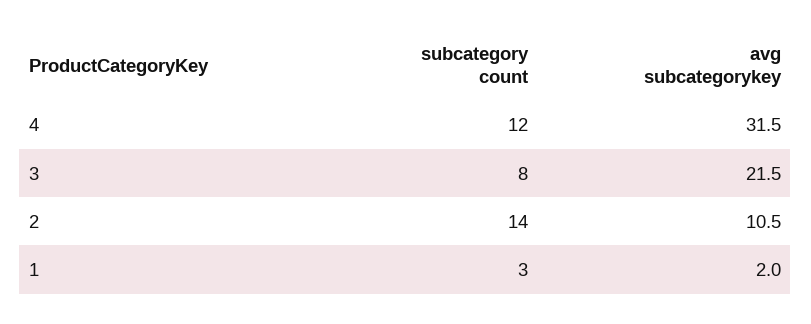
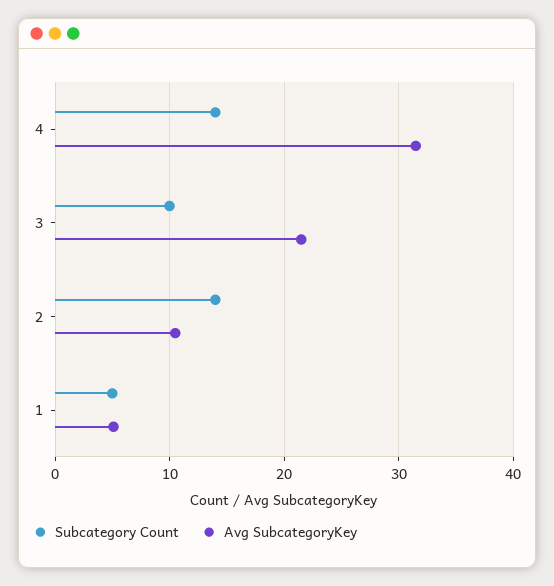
subcategory count, 4: 12 -> 14
subcategory count, 3: 8 -> 10
subcategory count, 1: 3 -> 5
avg subcategorykey, 1: 2 -> 5

